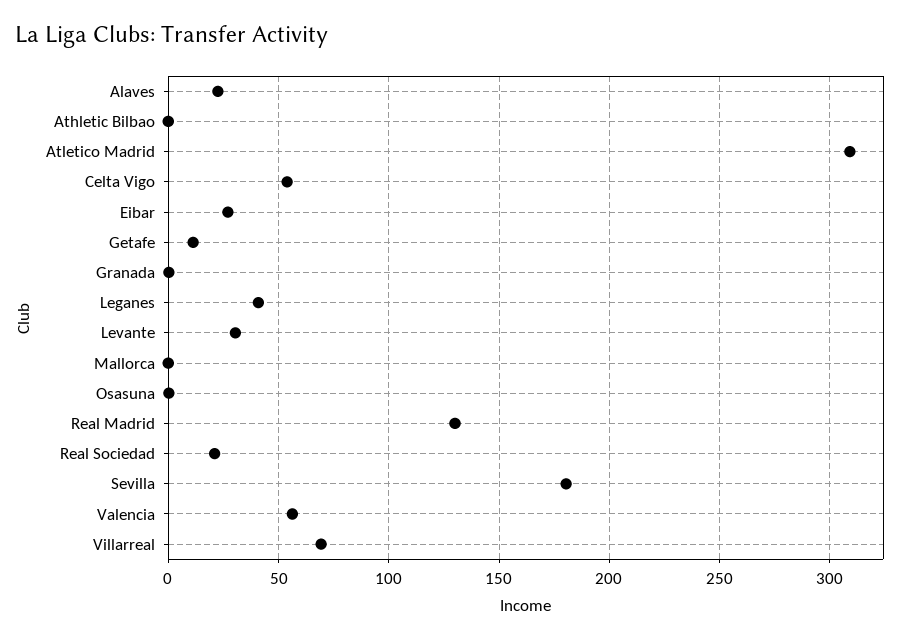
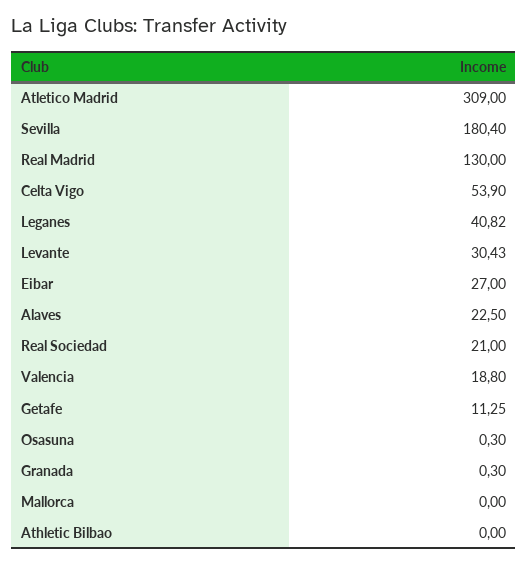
Valencia: 55 -> 18.8
Villarreal: 70 -> none

